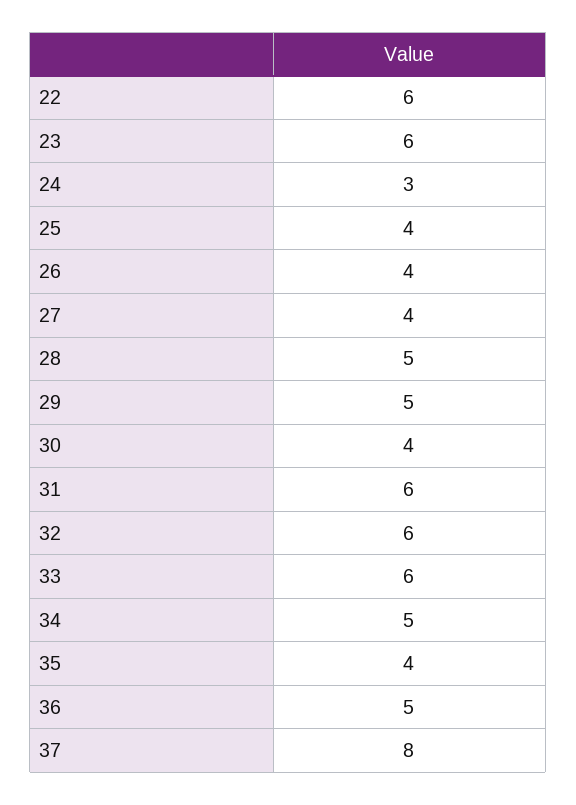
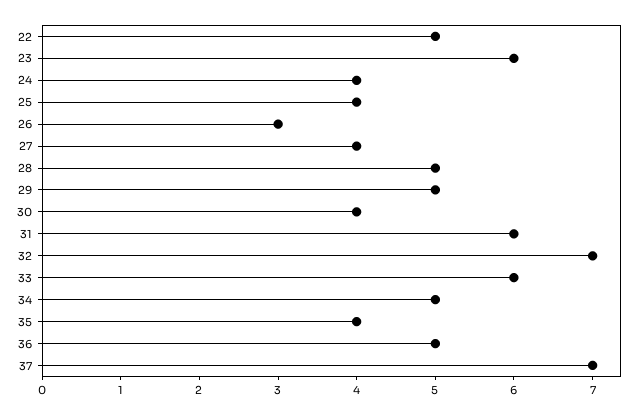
22: 6 -> 5
24: 3 -> 4
26: 4 -> 3
32: 6 -> 7
37: 8 -> 7

